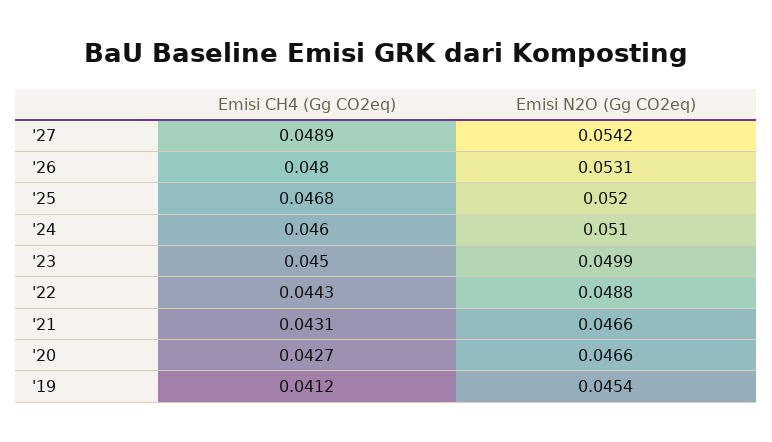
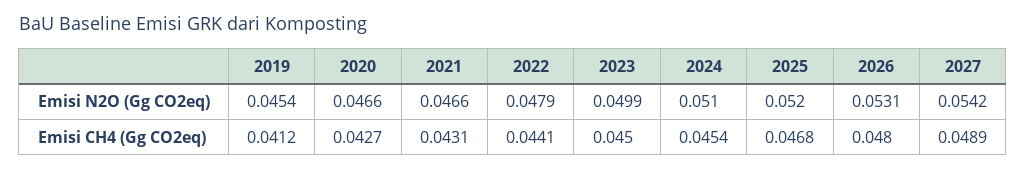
Emisi CH4 (Gg CO2eq), '24: 0.046 -> 0.0454
Emisi CH4 (Gg CO2eq), '22: 0.0443 -> 0.0441
Emisi N2O (Gg CO2eq), '22: 0.0488 -> 0.0479

